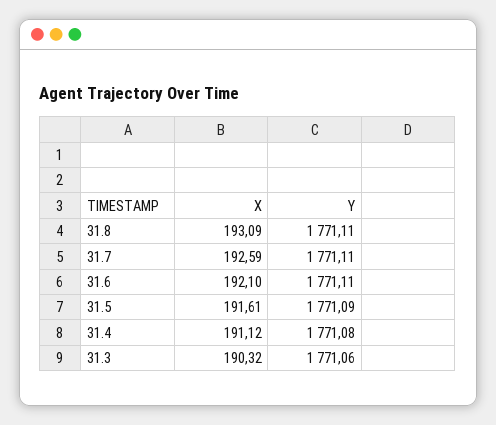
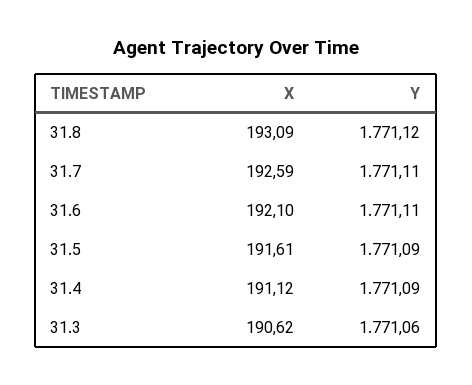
Y, 31.8: 1771.11 -> 1771.12
Y, 31.4: 1771.08 -> 1771.09
X, 31.3: 190.32 -> 190.62

